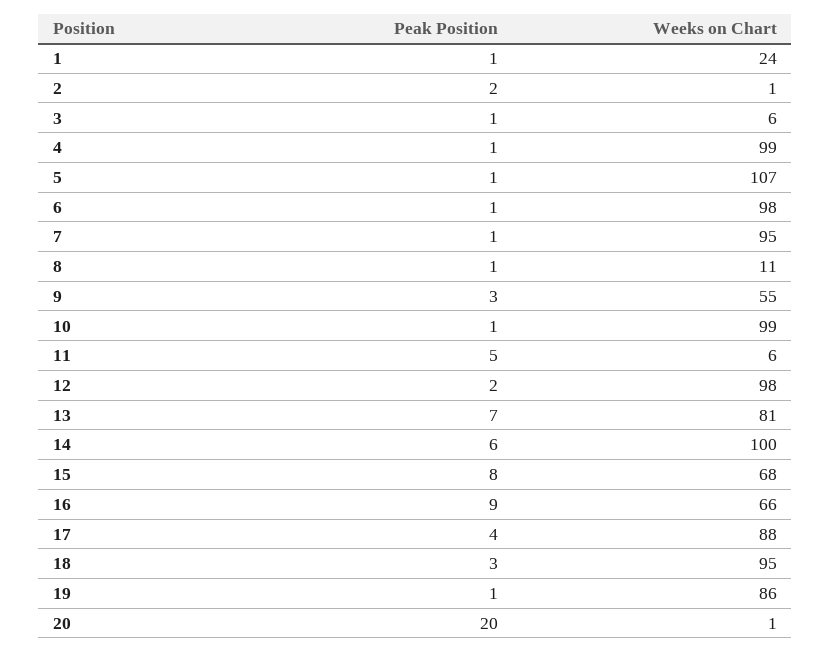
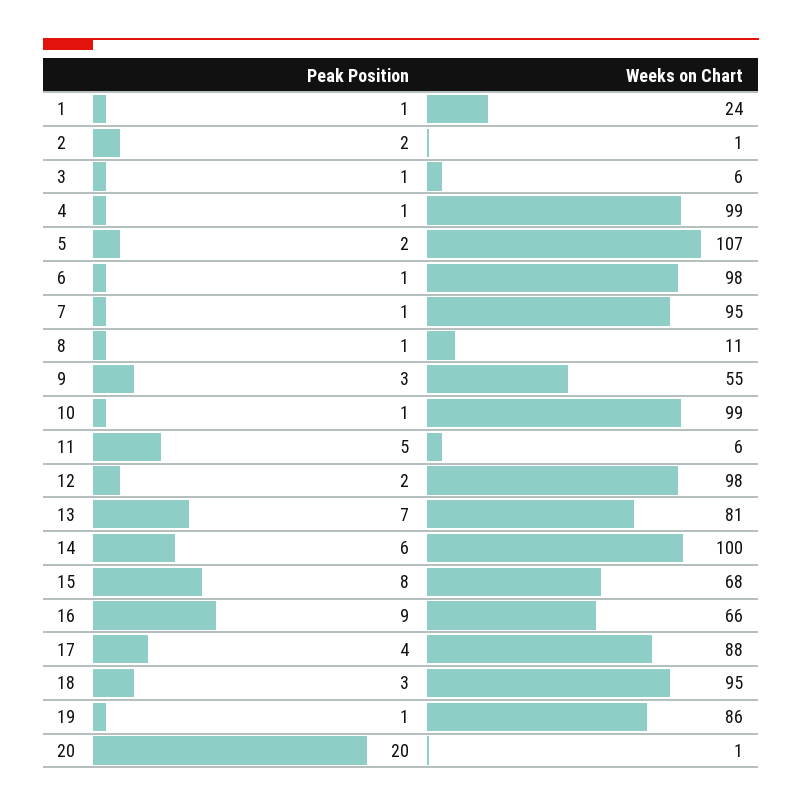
Peak Position, 5: 1 -> 2

